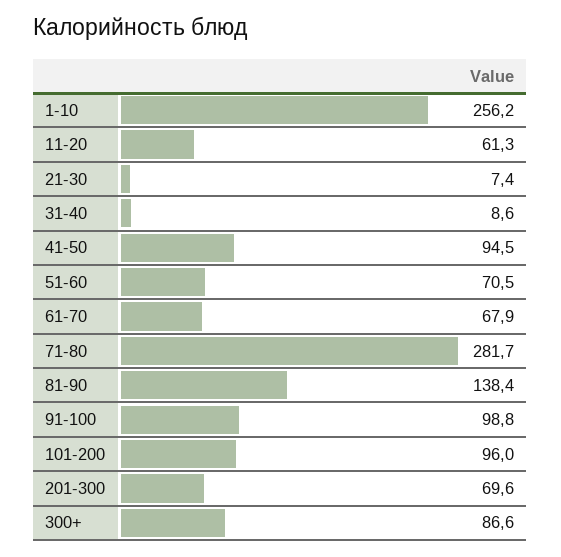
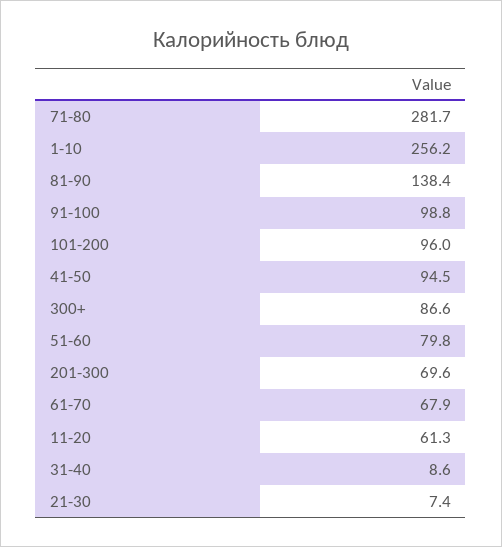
51-60: 70.5 -> 79.8

